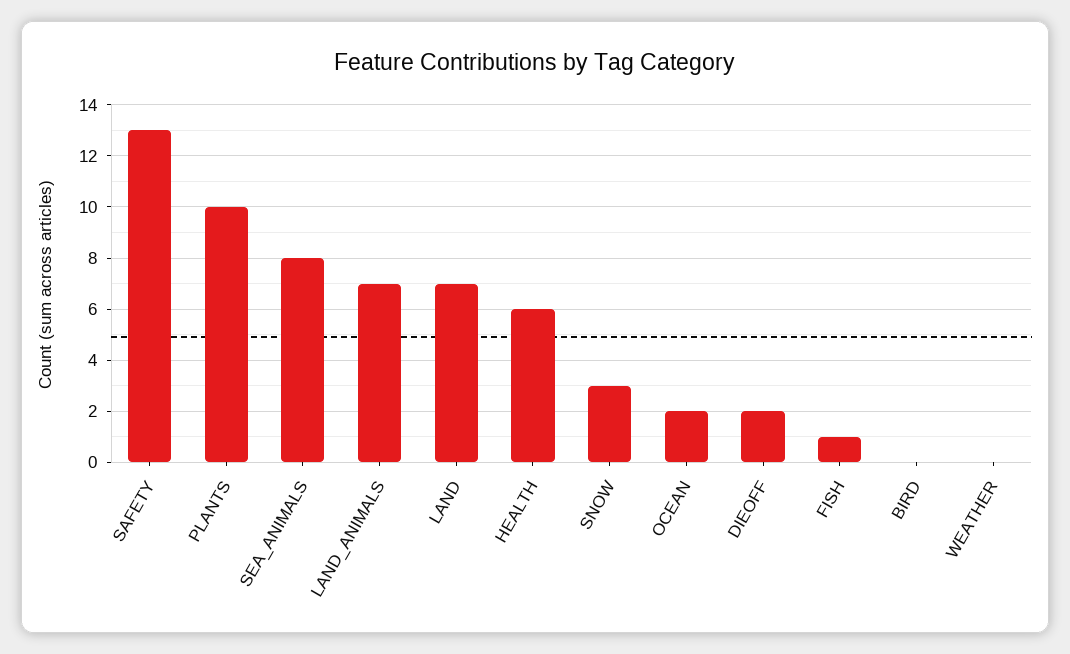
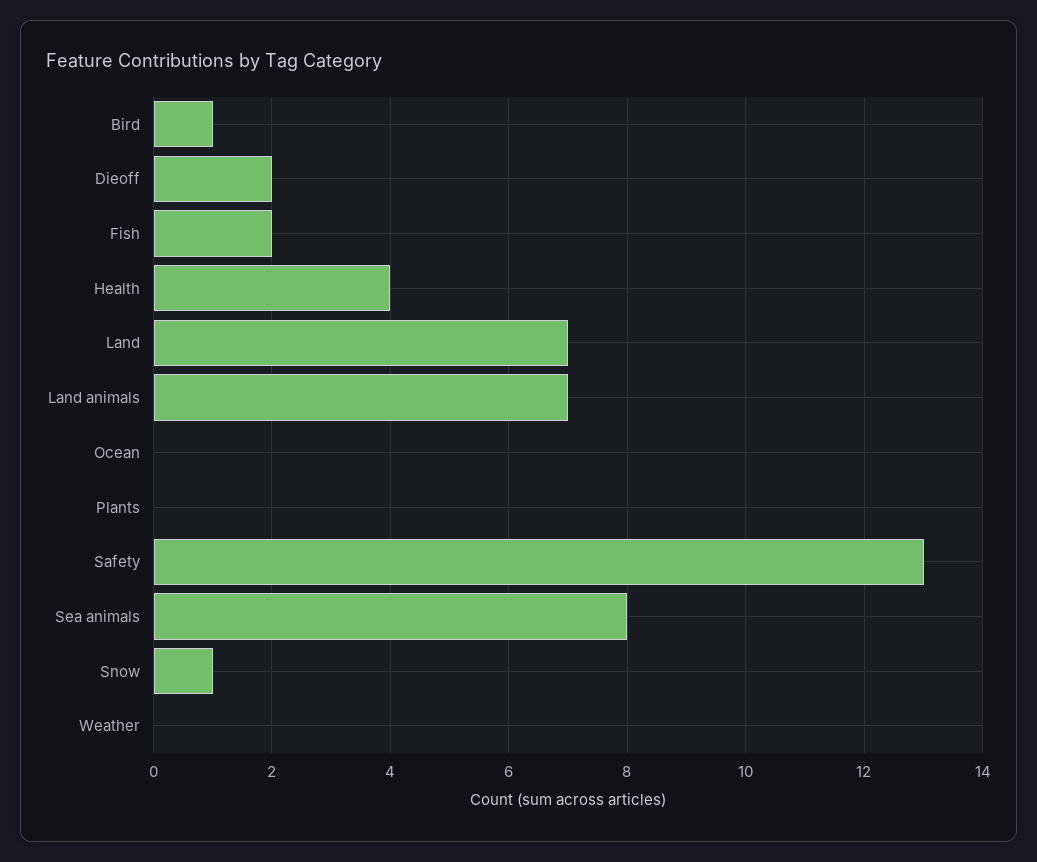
PLANTS: 10 -> 0
HEALTH: 6 -> 4
SNOW: 3 -> 1
OCEAN: 2 -> 0
FISH: 1 -> 2
BIRD: 0 -> 1

